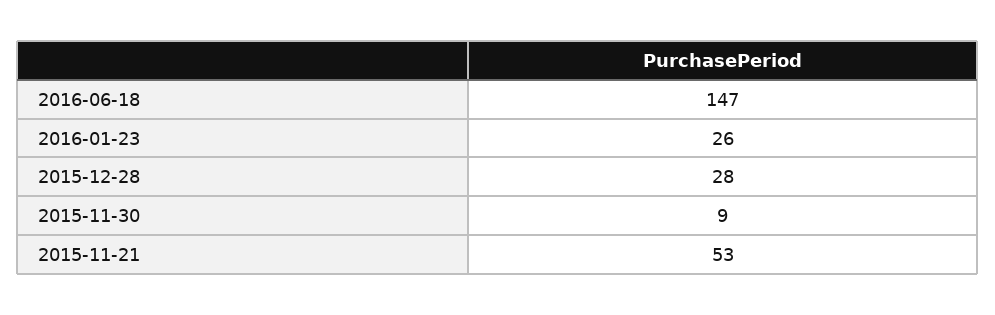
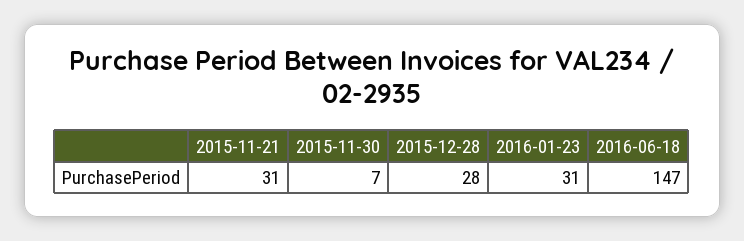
2016-01-23: 26 -> 31
2015-11-30: 9 -> 7
2015-11-21: 53 -> 31

